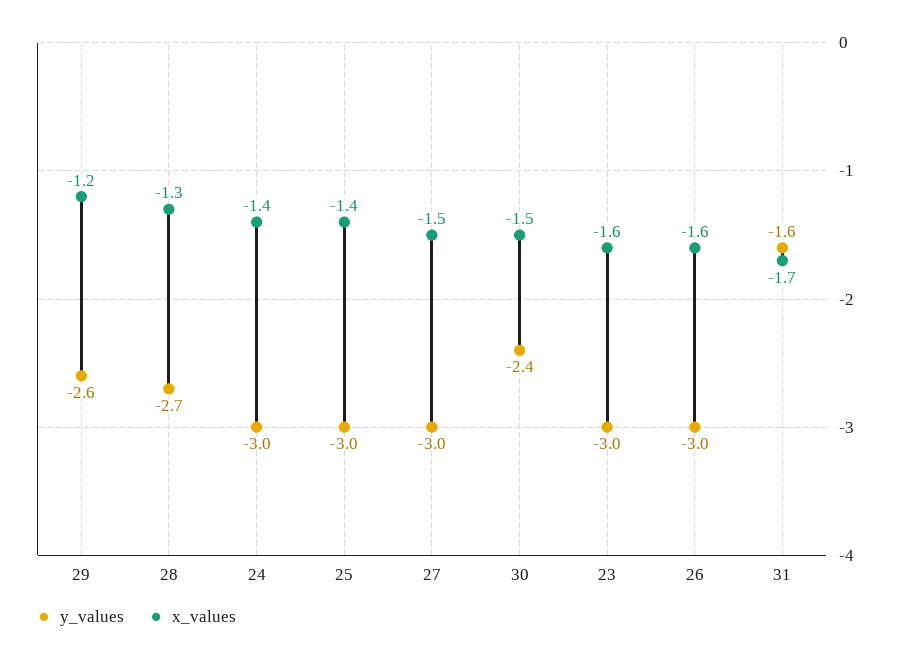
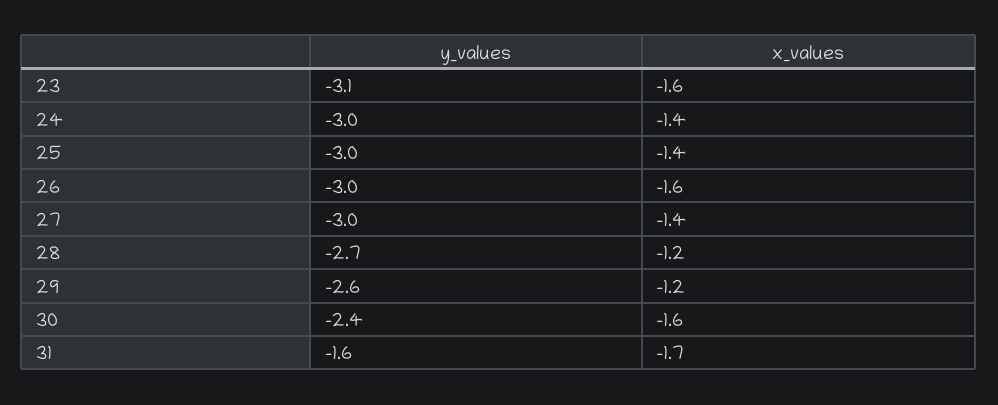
x_values, 28: -1.3 -> -1.2
x_values, 27: -1.5 -> -1.4
x_values, 30: -1.5 -> -1.6
y_values, 23: -3 -> -3.1

